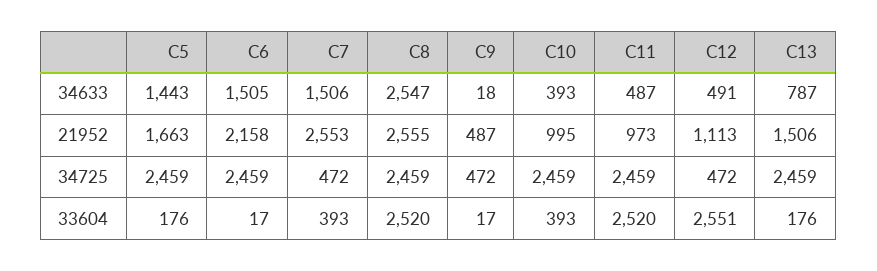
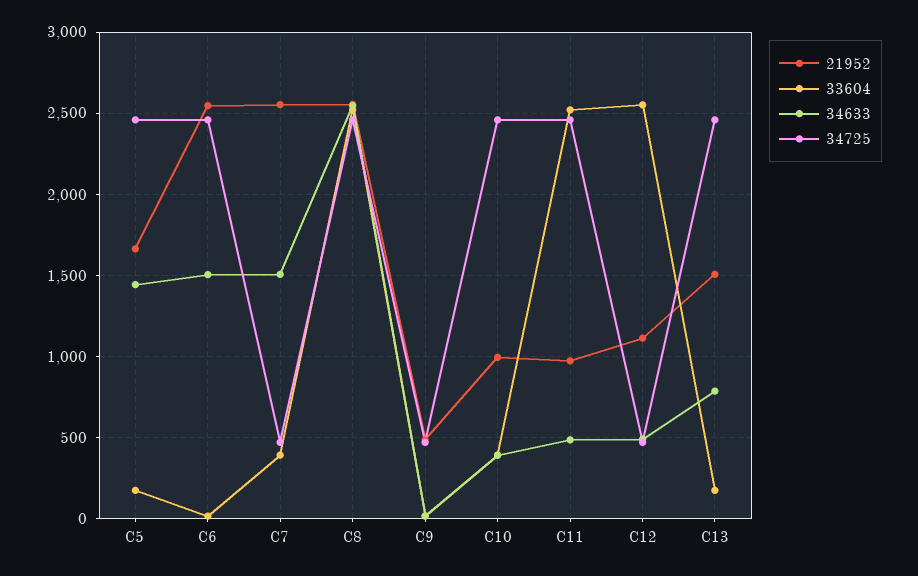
21952, C6: 2158 -> 2550

